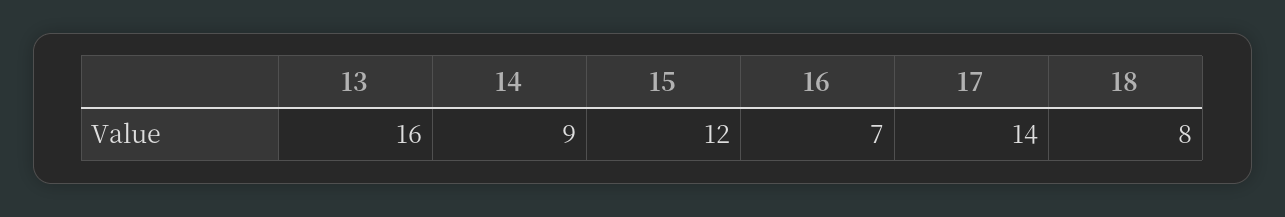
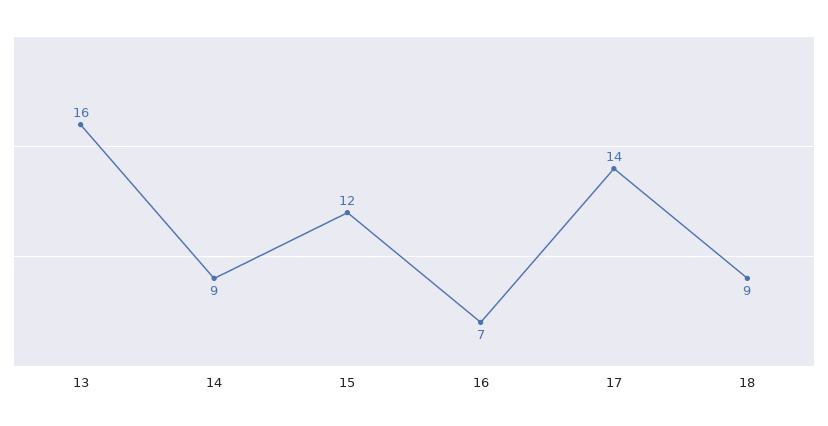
18: 8 -> 9

